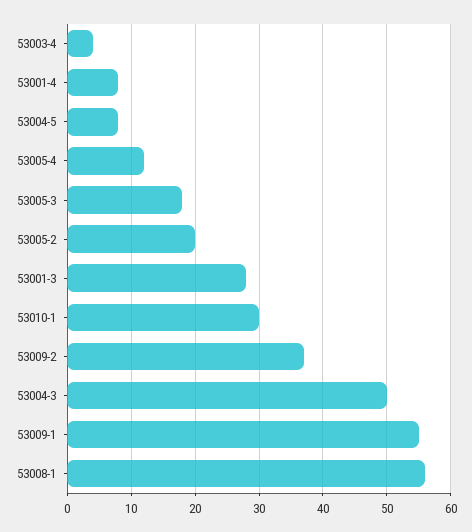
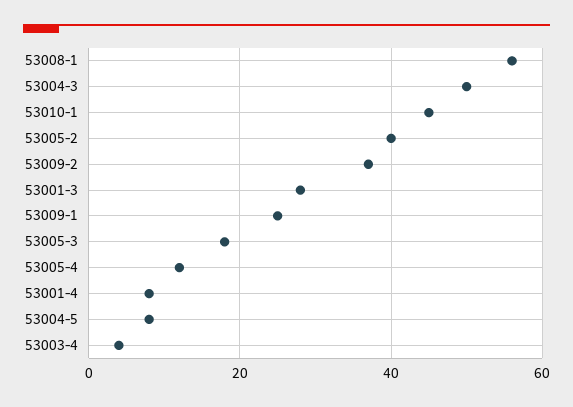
53005-2: 20 -> 40
53010-1: 30 -> 45
53009-1: 55 -> 25

